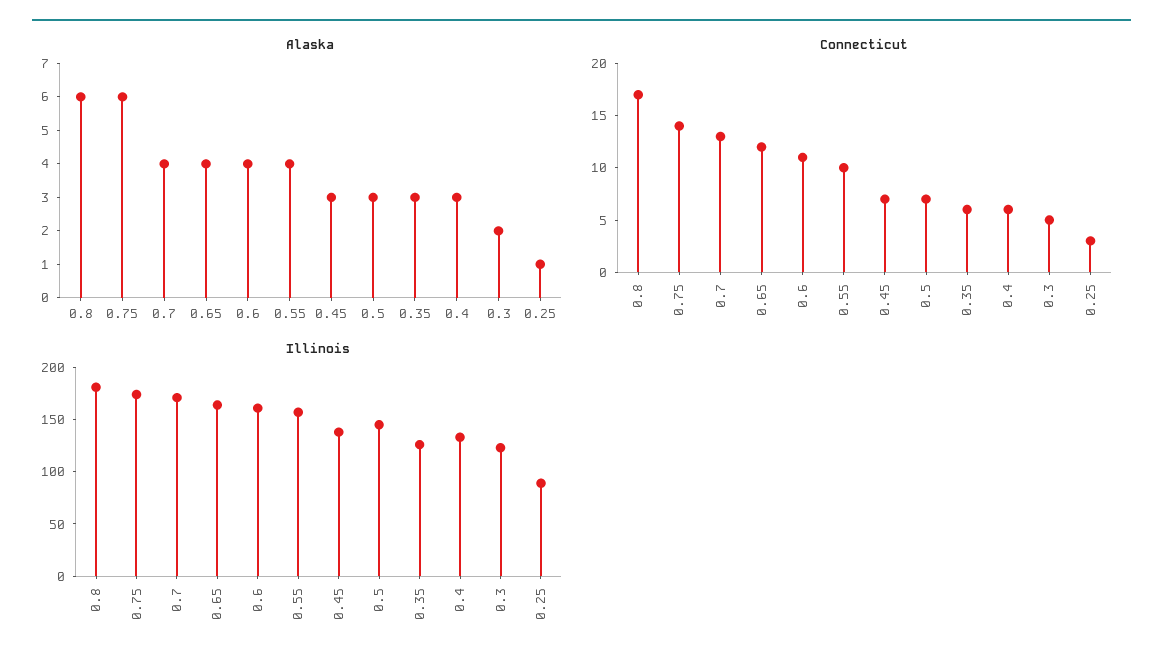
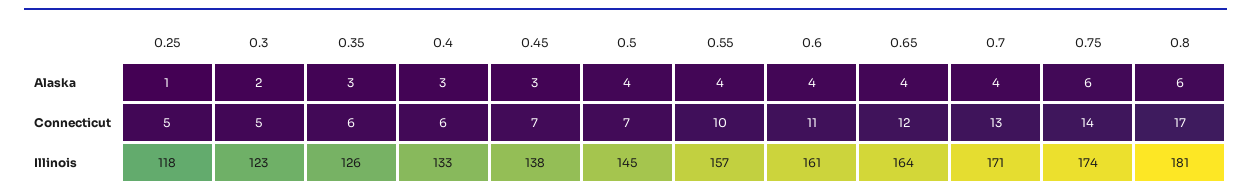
Alaska, 0.5: 3 -> 4
Connecticut, 0.25: 3 -> 5
Illinois, 0.25: 90 -> 118

